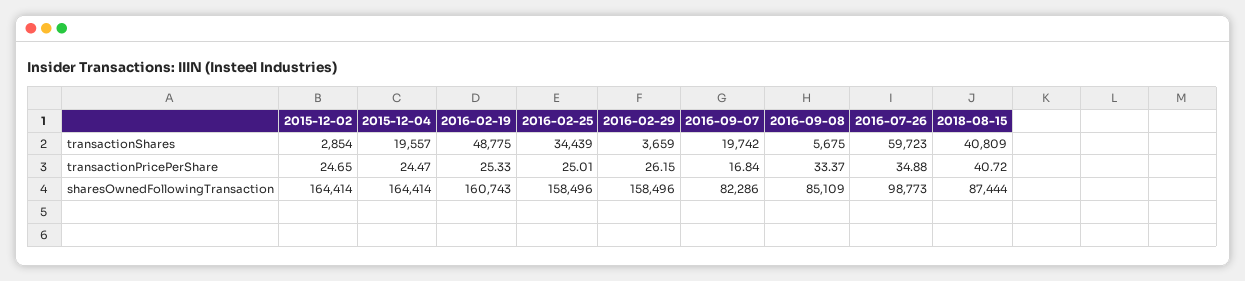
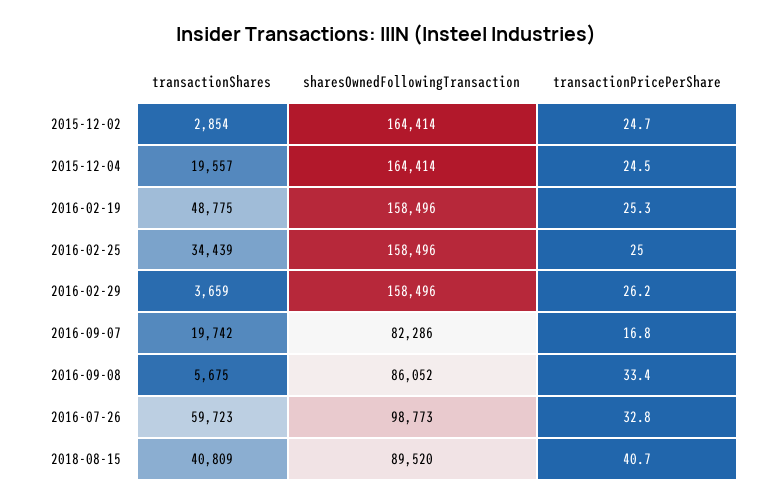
2016-07-26, transactionPricePerShare: 34.88 -> 32.8
2016-02-19, sharesOwnedFollowingTransaction: 160743 -> 158496
2016-09-08, sharesOwnedFollowingTransaction: 85109 -> 86052
2018-08-15, sharesOwnedFollowingTransaction: 87444 -> 89520

